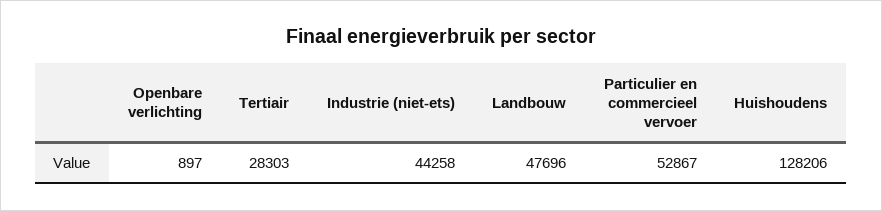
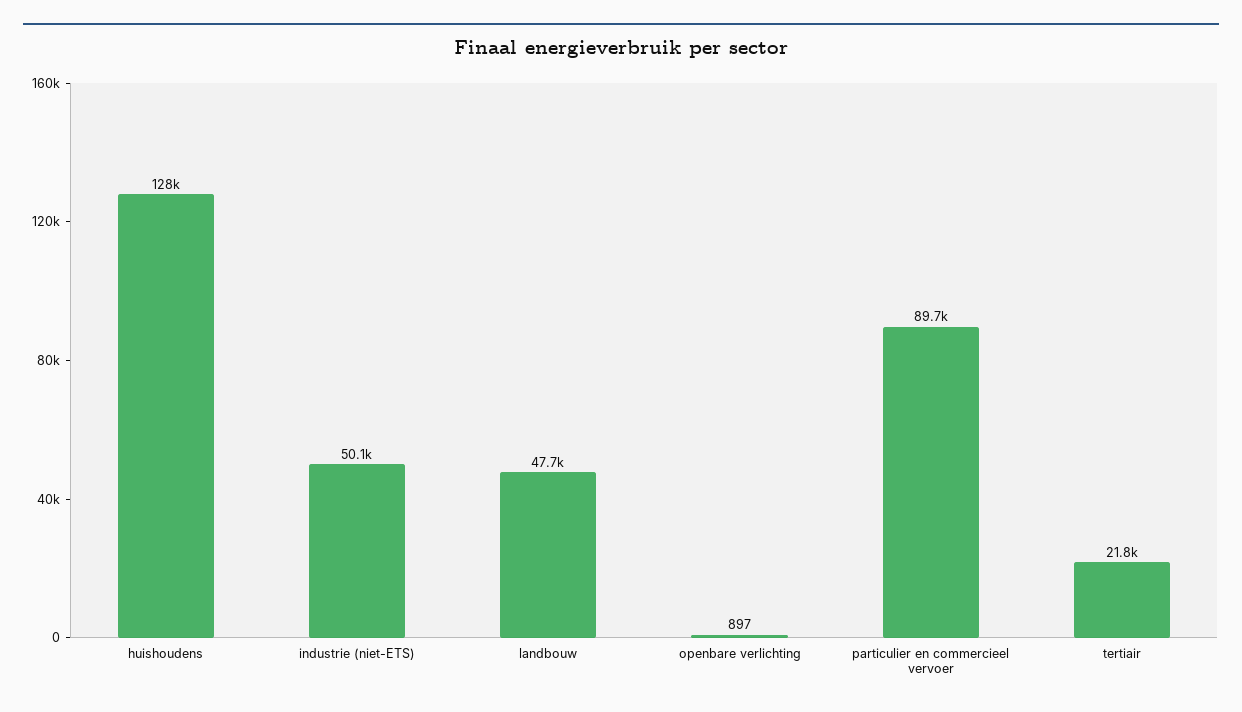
Tertiair: 28303 -> 21800
Industrie (niet-ets): 44258 -> 50100
Particulier en commercieel vervoer: 52867 -> 89700

